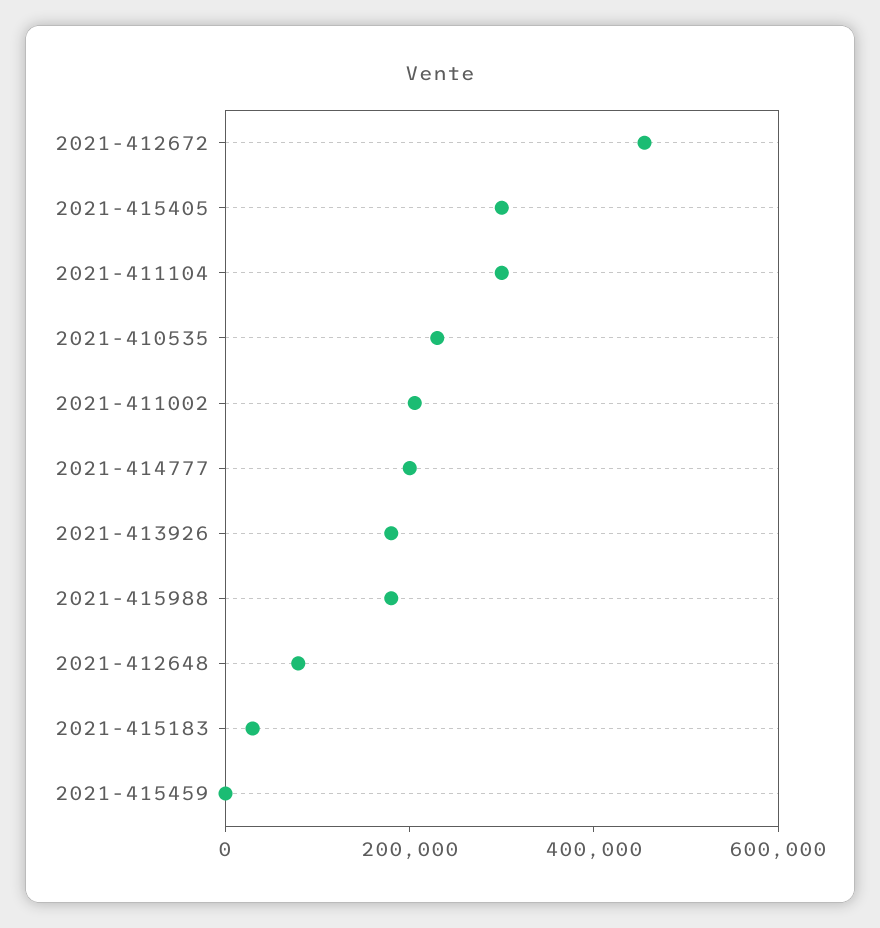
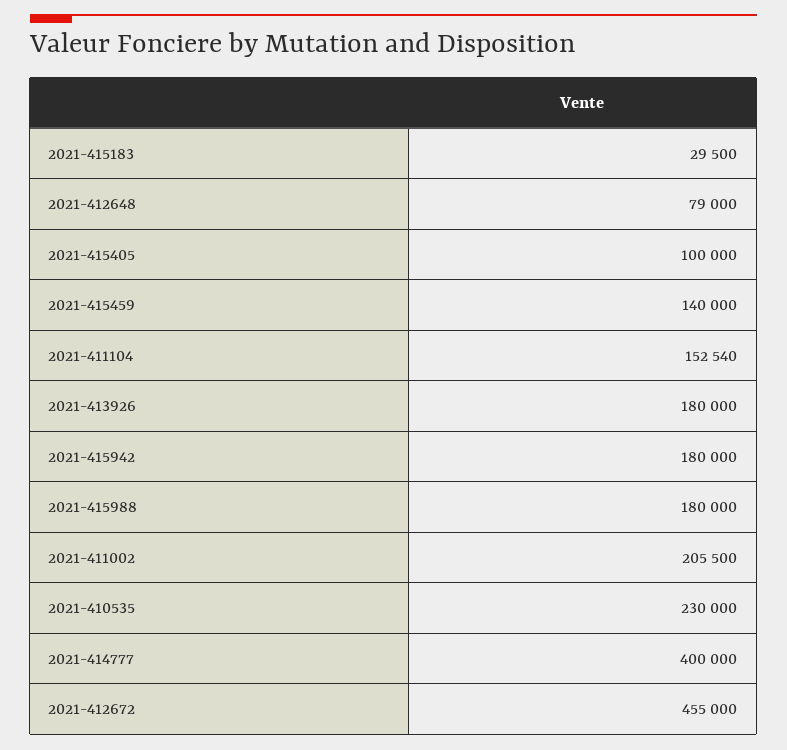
2021-415405: 300000 -> 100000
2021-411104: 300000 -> 152540
2021-414777: 200000 -> 400000
2021-415459: 0 -> 140000
2021-415942: none -> 180000

